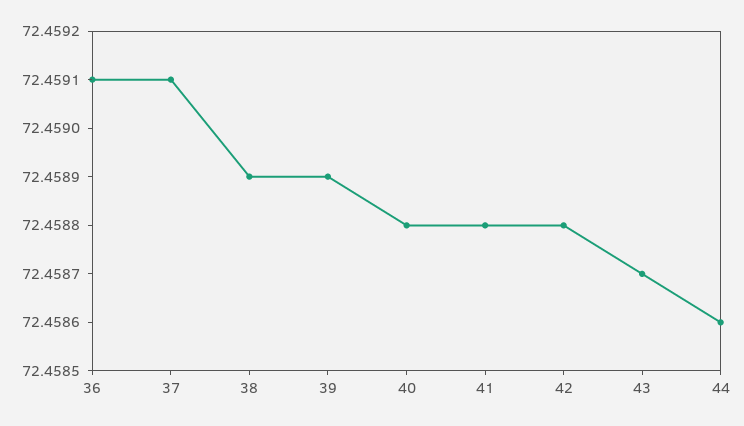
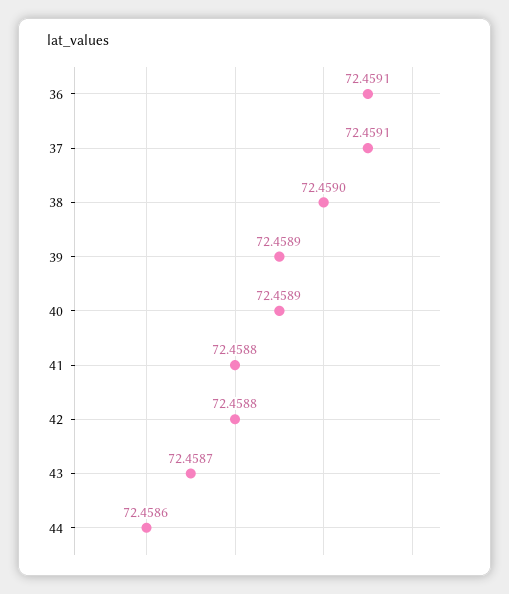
38: 72.4589 -> 72.459
40: 72.4588 -> 72.4589

